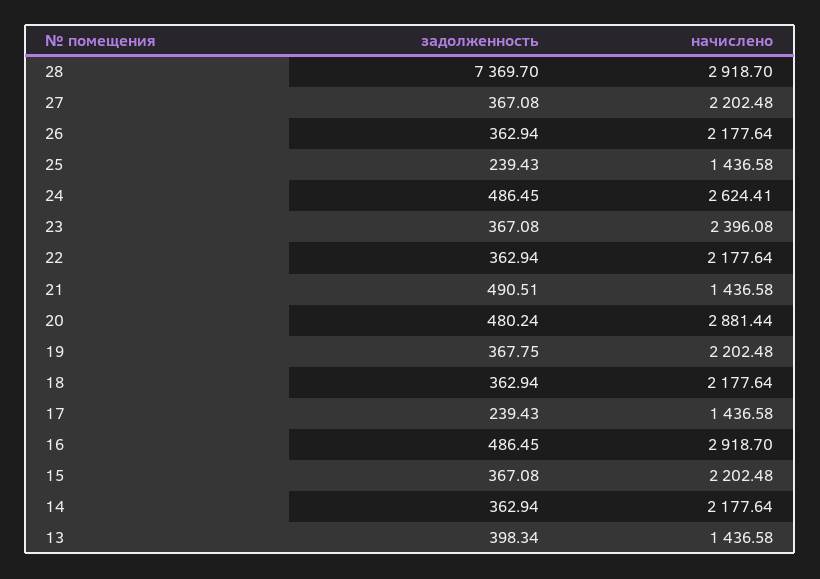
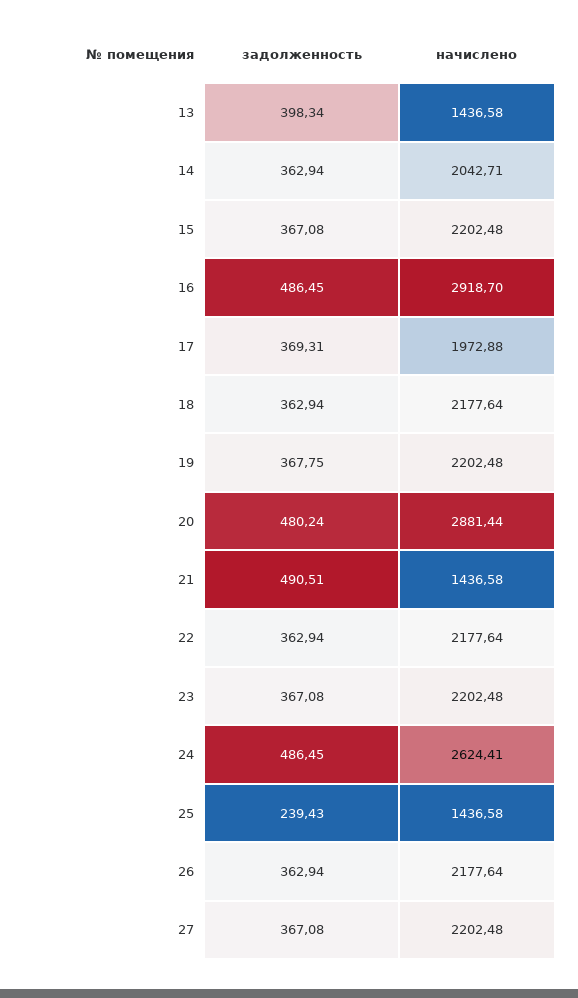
задолженность, 28: 7369.7 -> none
начислено, 28: 2918.7 -> none
начислено, 23: 2396.08 -> 2202.48
задолженность, 17: 239.43 -> 369.31
начислено, 17: 1436.58 -> 1972.88
начислено, 14: 2177.64 -> 2042.71

